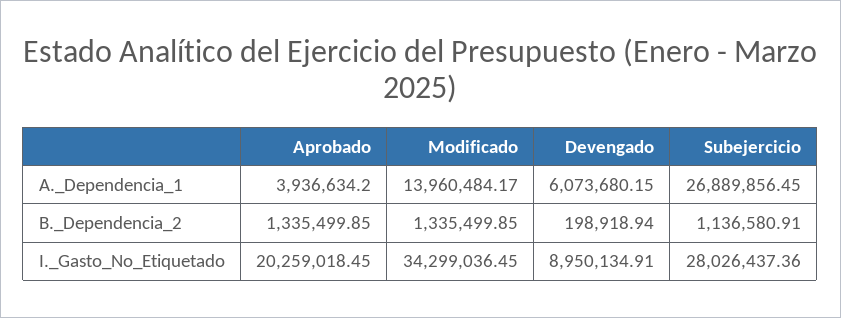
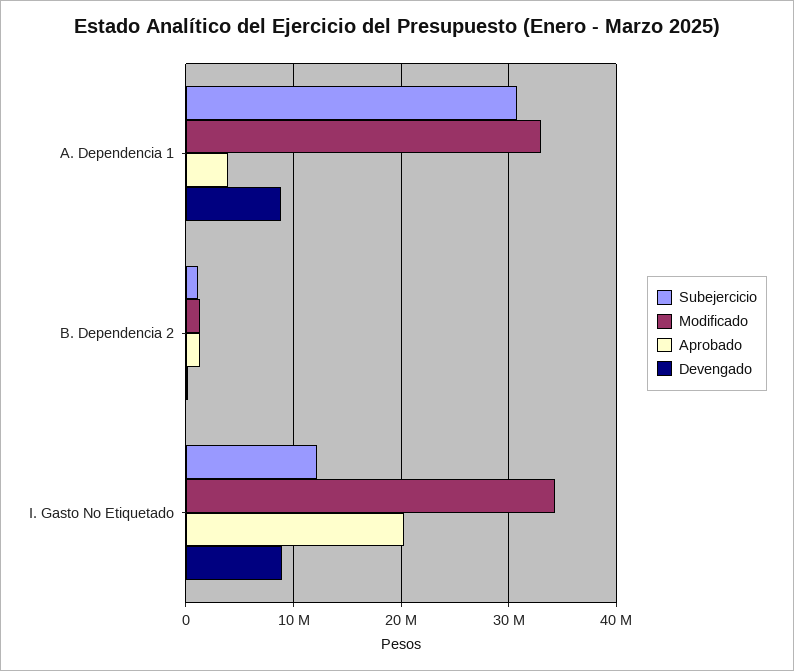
Modificado, A._Dependencia_1: 13960484.17 -> 33000000
Devengado, A._Dependencia_1: 6073680.15 -> 9000000
Subejercicio, A._Dependencia_1: 26889856.45 -> 31000000
Subejercicio, I._Gasto_No_Etiquetado: 28026437.36 -> 12000000

